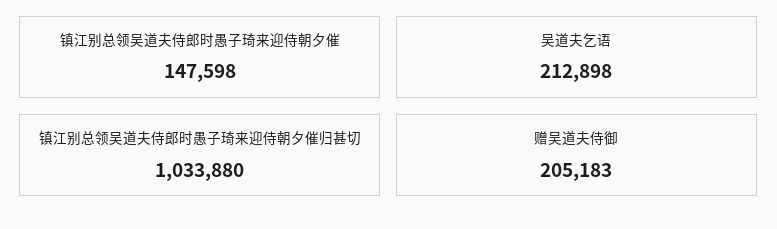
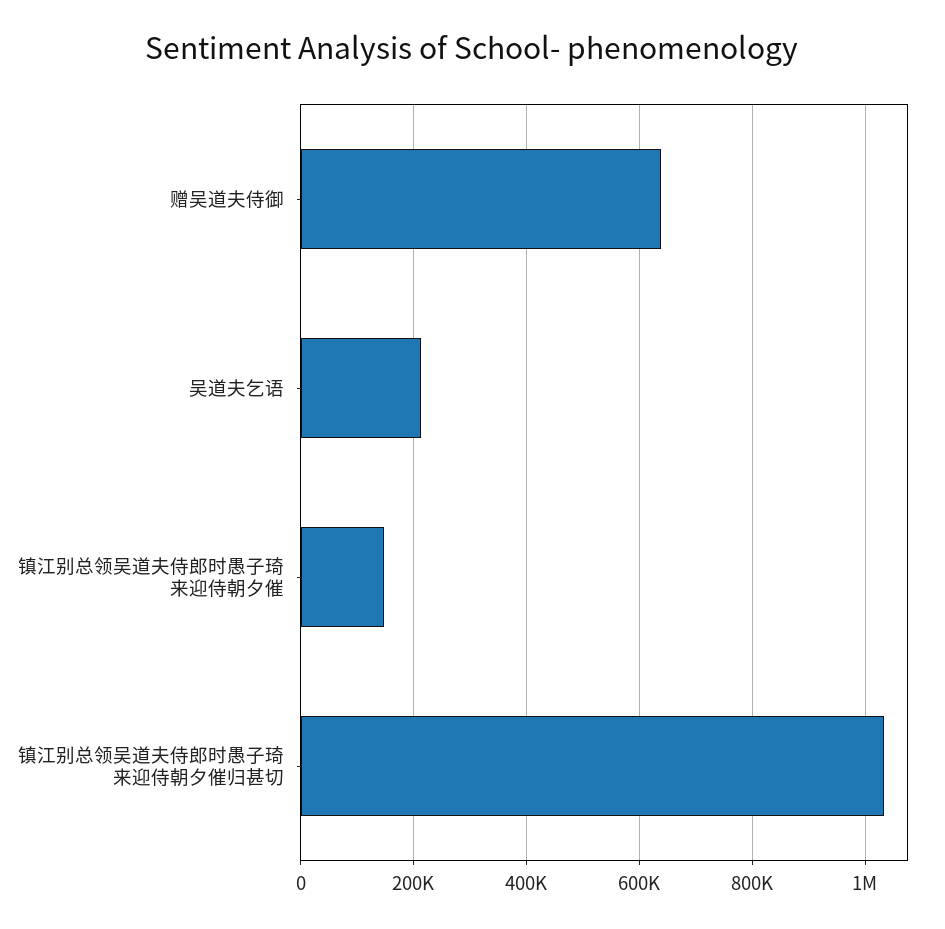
赠吴道夫侍御: 205183 -> 640000

